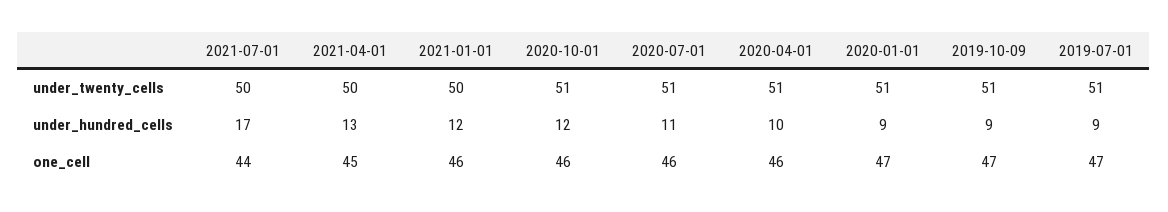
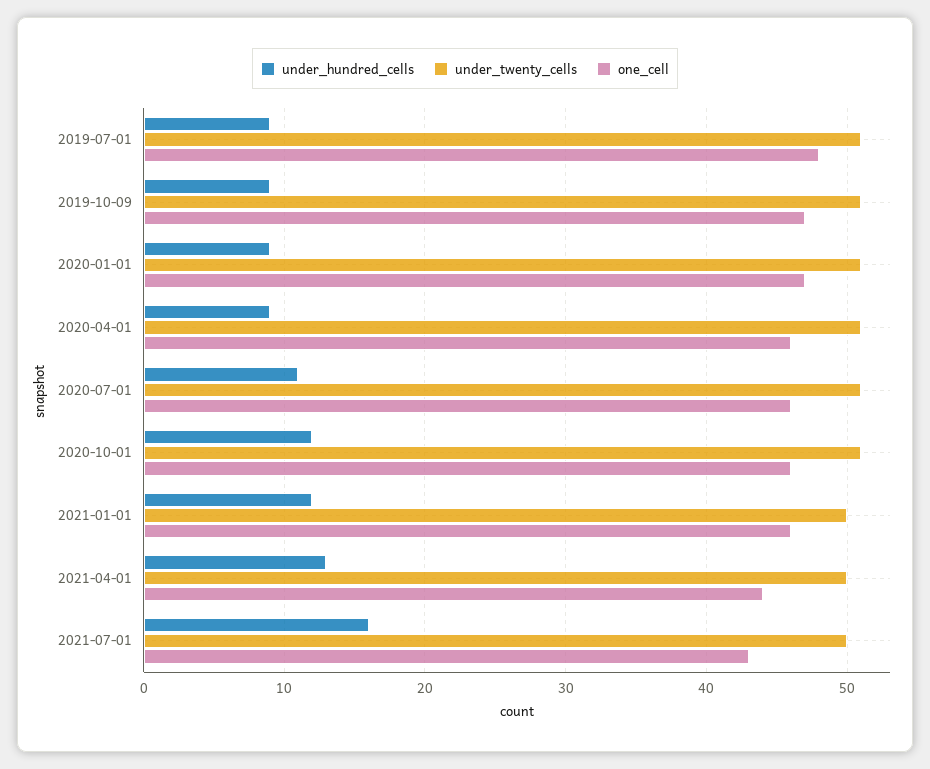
under_hundred_cells, 2021-07-01: 17 -> 16
under_hundred_cells, 2020-04-01: 10 -> 9
one_cell, 2021-07-01: 44 -> 43
one_cell, 2021-04-01: 45 -> 44
one_cell, 2019-07-01: 47 -> 48

